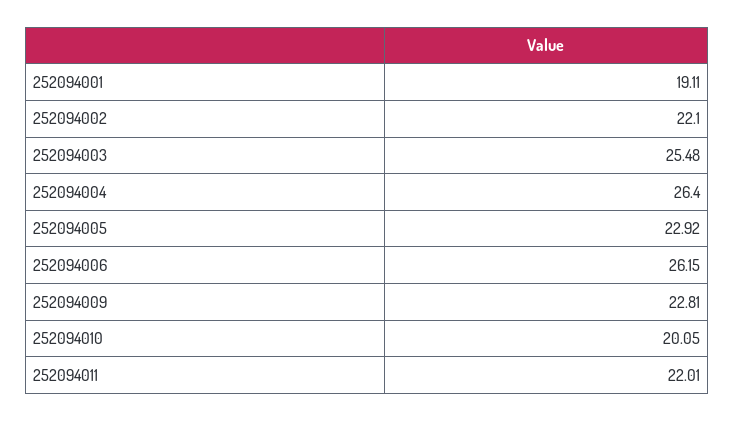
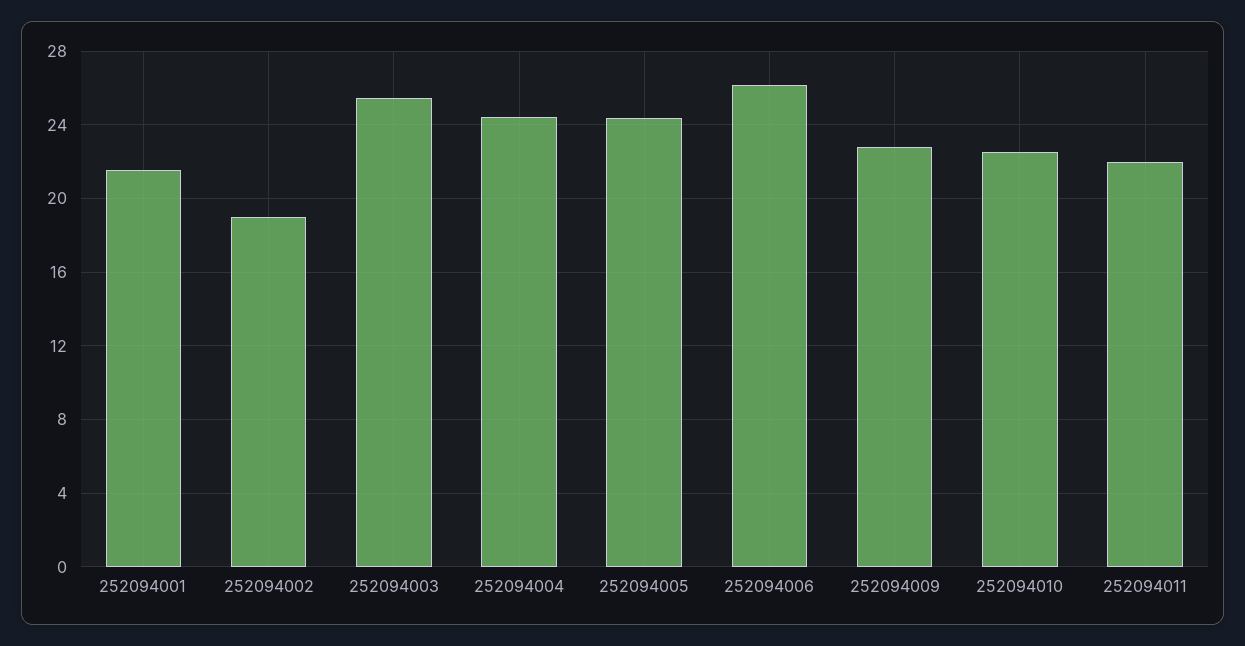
252094001: 19.11 -> 21.5
252094002: 22.1 -> 19
252094004: 26.4 -> 24.5
252094005: 22.92 -> 24.5
252094010: 20.05 -> 22.5

